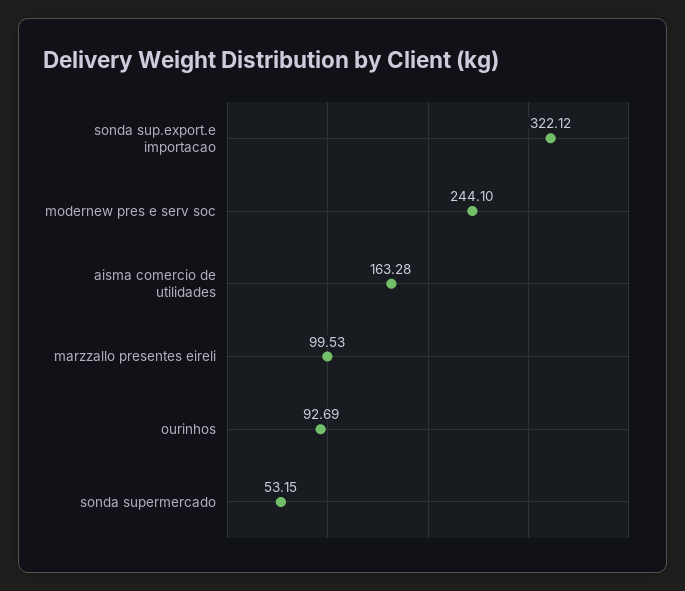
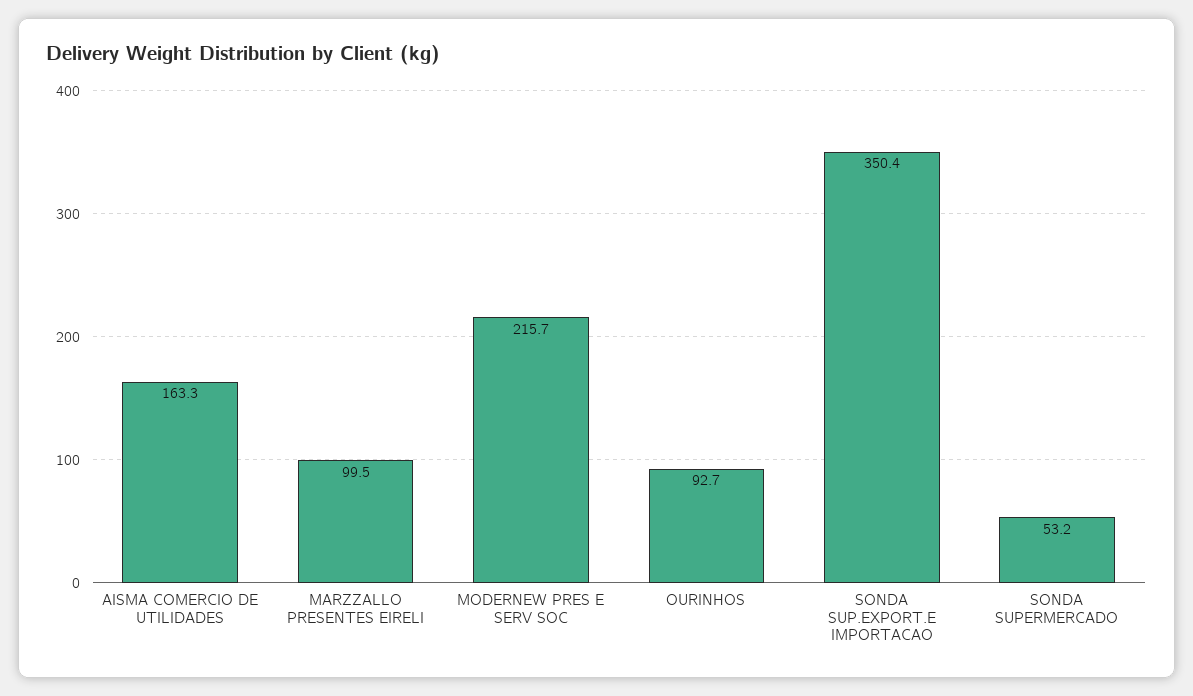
sonda sup.export.e importacao: 322.12 -> 350.4
modernew pres e serv soc: 244.1 -> 215.7

